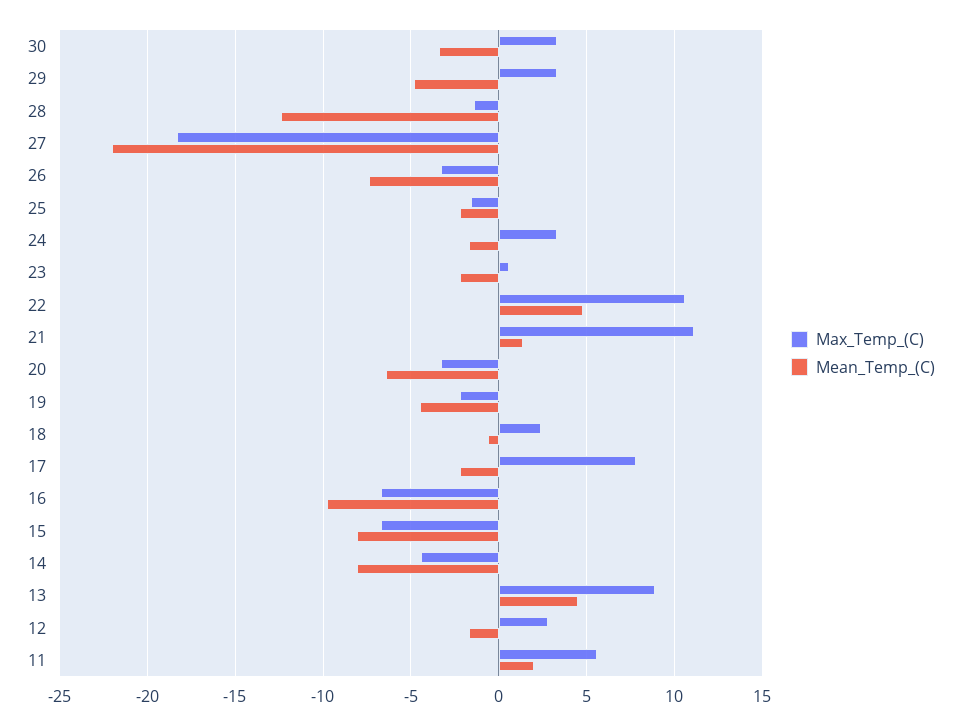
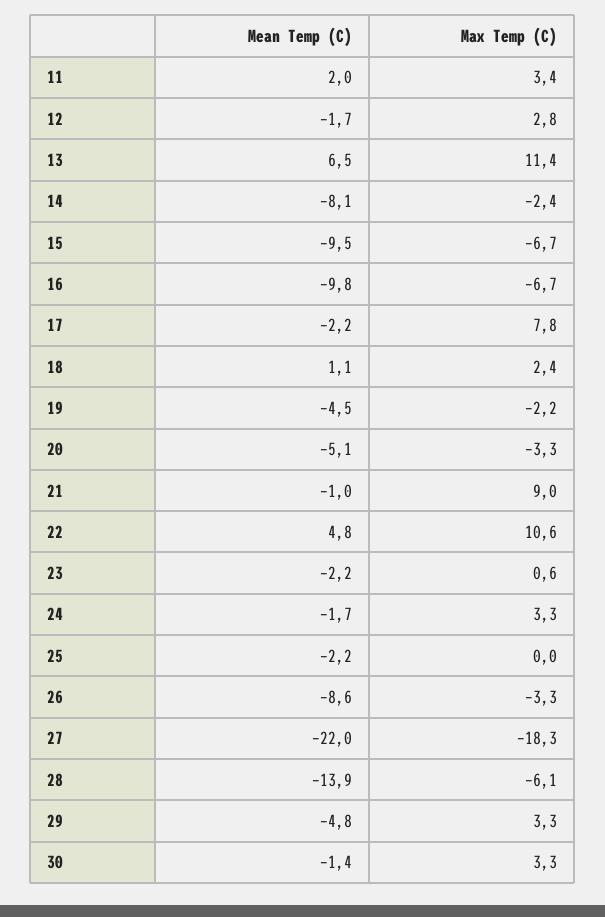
Mean_Temp_(C), 30: -3.5 -> -1.4
Max_Temp_(C), 28: -1.5 -> -6.1
Mean_Temp_(C), 28: -12.5 -> -13.9
Mean_Temp_(C), 26: -7.5 -> -8.6
Max_Temp_(C), 25: -1.5 -> 0
Max_Temp_(C), 21: 11 -> 9
Mean_Temp_(C), 21: 1.5 -> -1
Mean_Temp_(C), 20: -6.5 -> -5.1
Mean_Temp_(C), 18: -0.5 -> 1.1
Mean_Temp_(C), 15: -8 -> -9.5
Max_Temp_(C), 14: -4.5 -> -2.4
Max_Temp_(C), 13: 9 -> 11.4
Mean_Temp_(C), 13: 4.5 -> 6.5
Max_Temp_(C), 11: 5.5 -> 3.4

